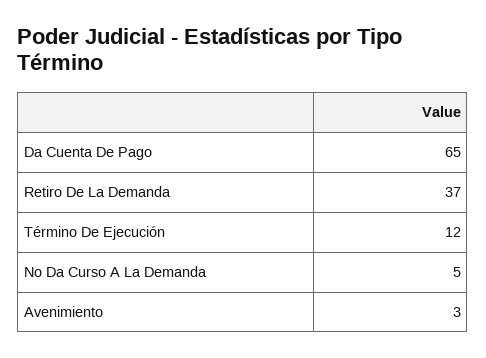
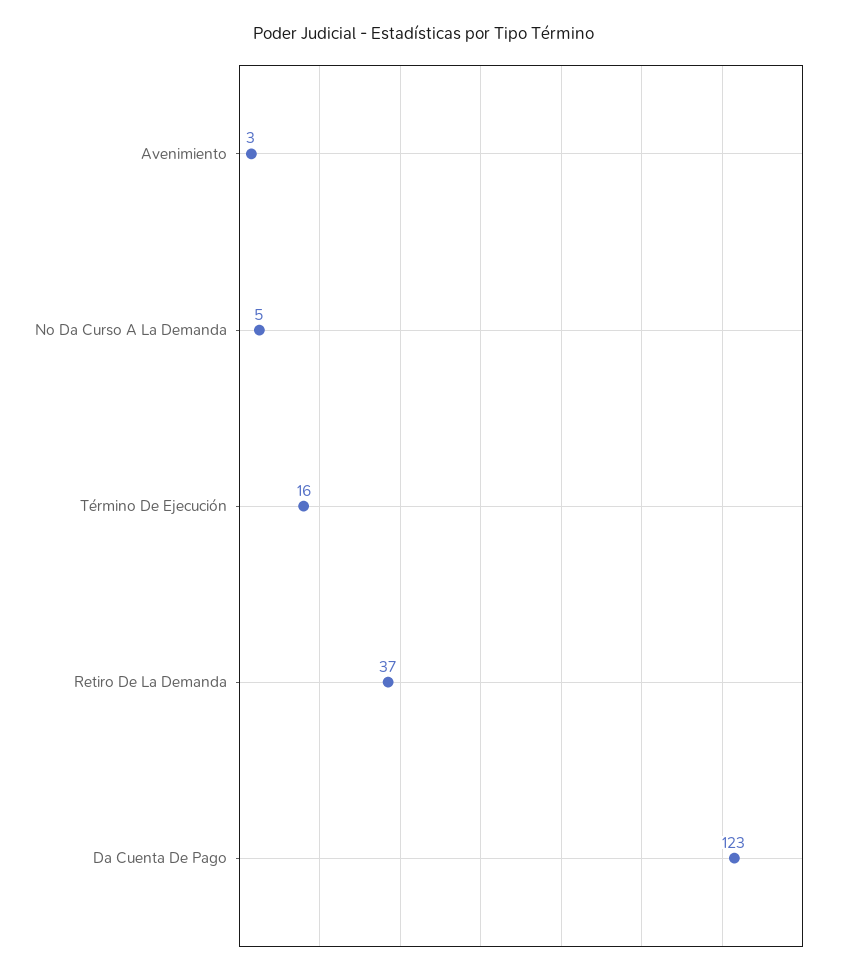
Da Cuenta De Pago: 65 -> 123
Término De Ejecución: 12 -> 16

